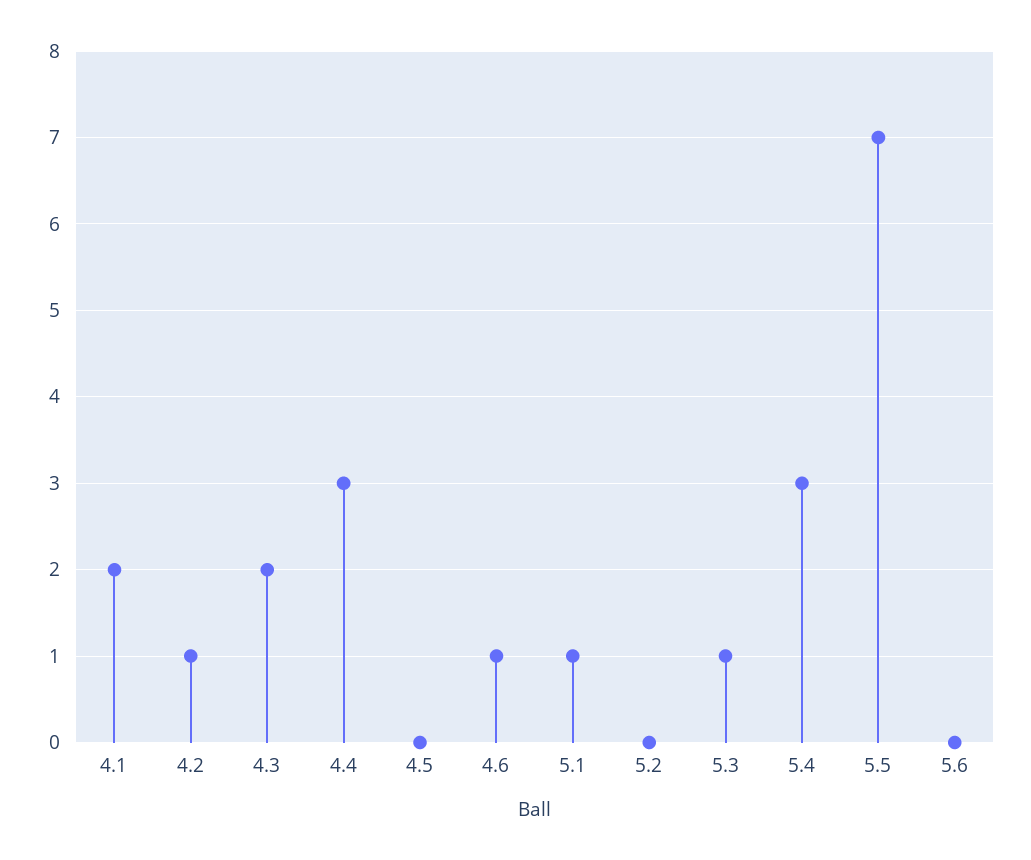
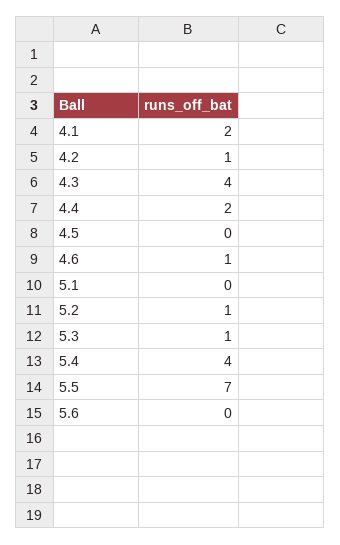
4.3: 2 -> 4
4.4: 3 -> 2
5.1: 1 -> 0
5.2: 0 -> 1
5.4: 3 -> 4

